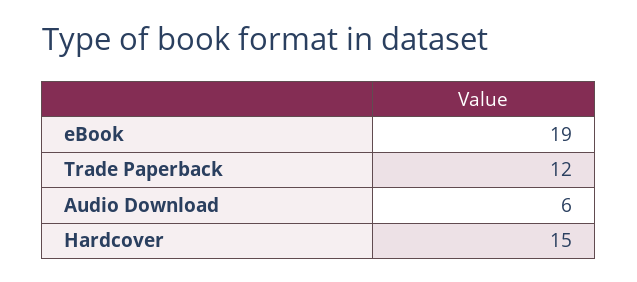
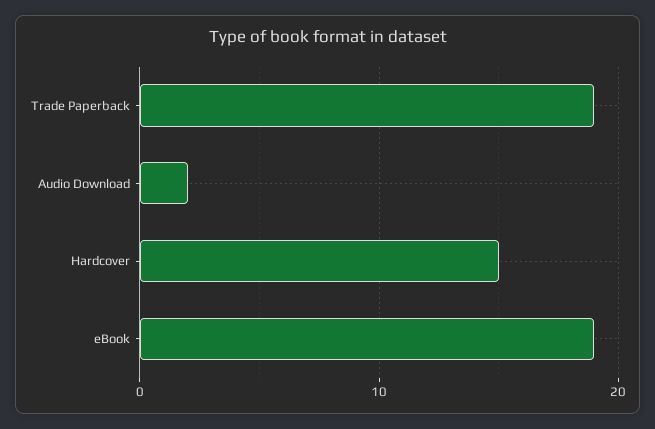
Trade Paperback: 12 -> 19
Audio Download: 6 -> 2

